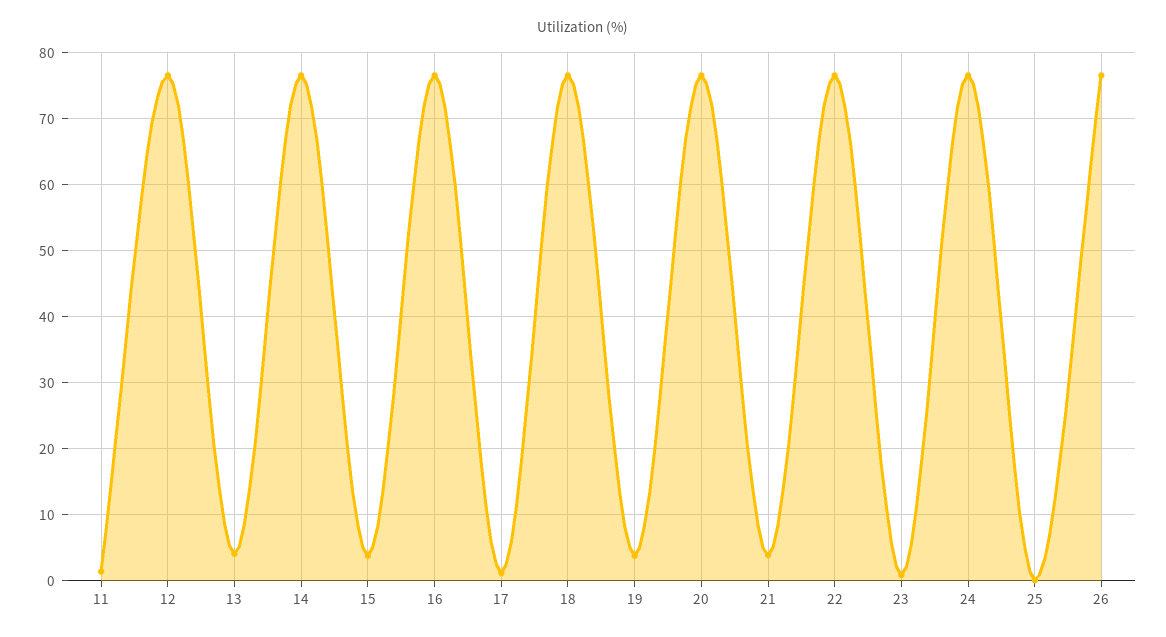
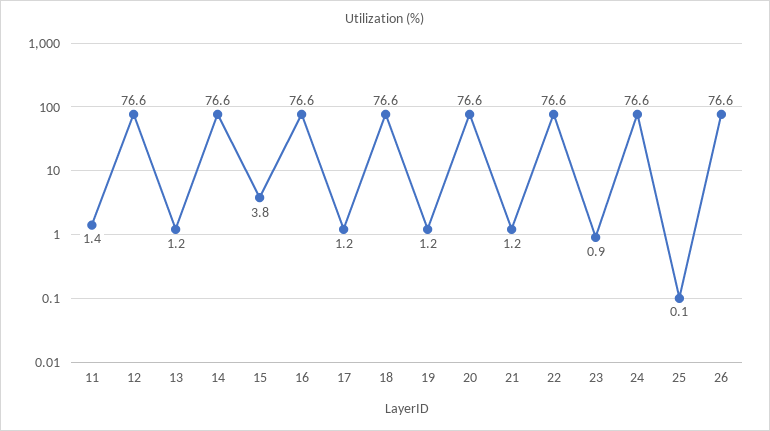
13: 4 -> 1.2
19: 4 -> 1.2
21: 4 -> 1.2

